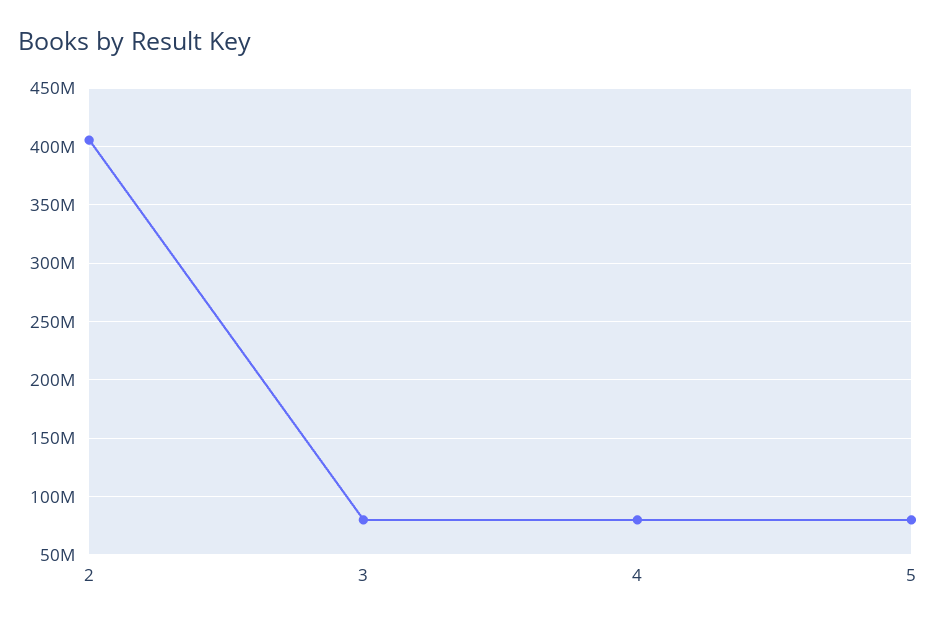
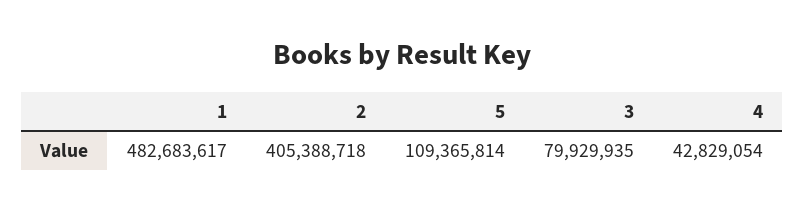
4: 80000000 -> 42829054
5: 80000000 -> 109365814
1: none -> 482683617

